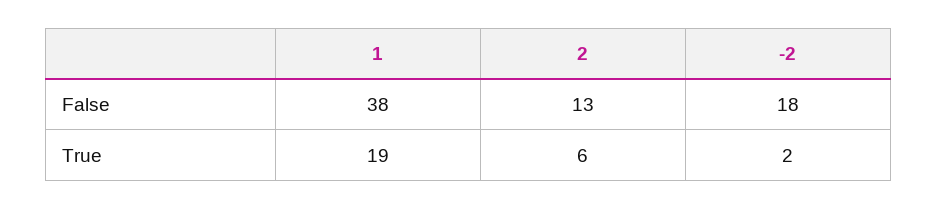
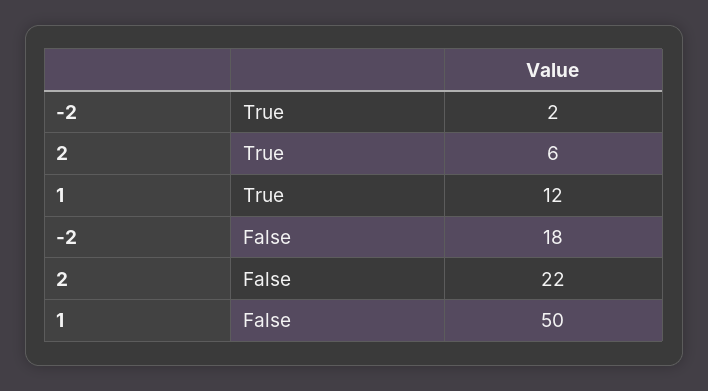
1, False: 38 -> 50
2, False: 13 -> 22
1, True: 19 -> 12

